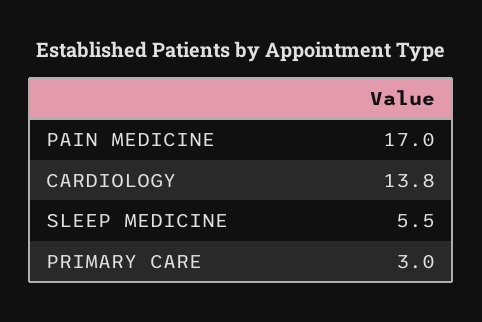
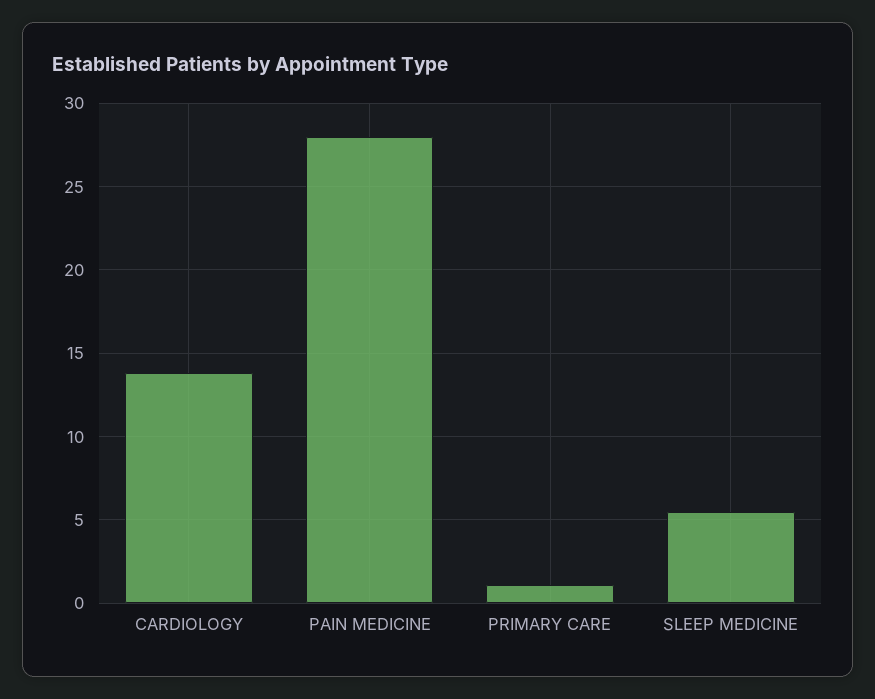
PAIN MEDICINE: 17 -> 28
PRIMARY CARE: 3 -> 1

